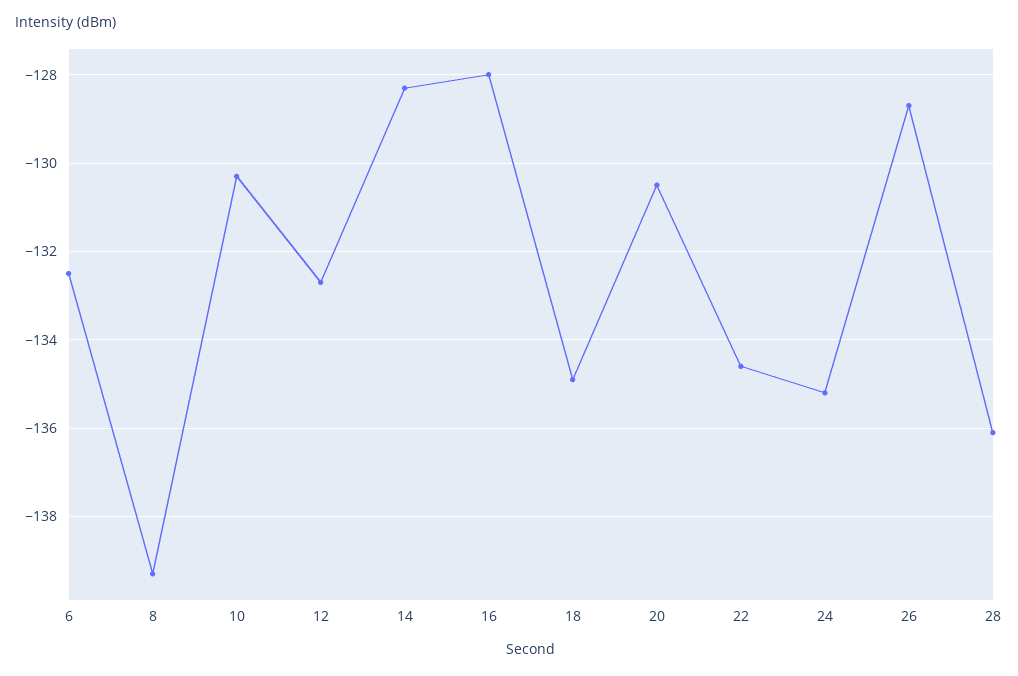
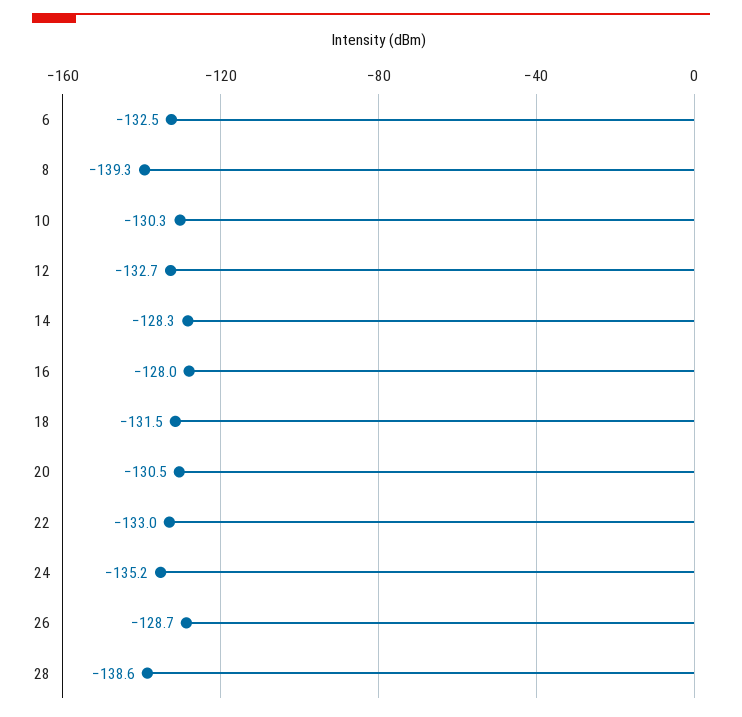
18: -135 -> -131.5
22: -134.5 -> -133
28: -136 -> -138.6

